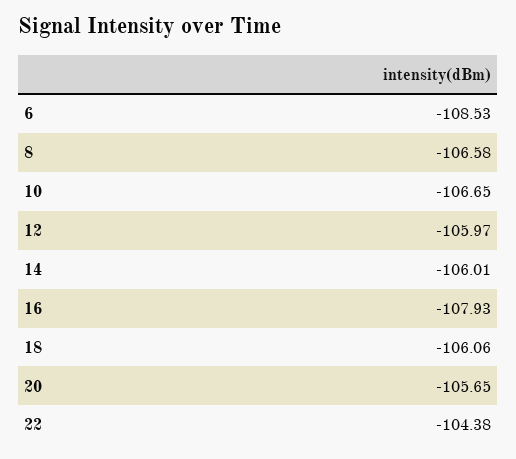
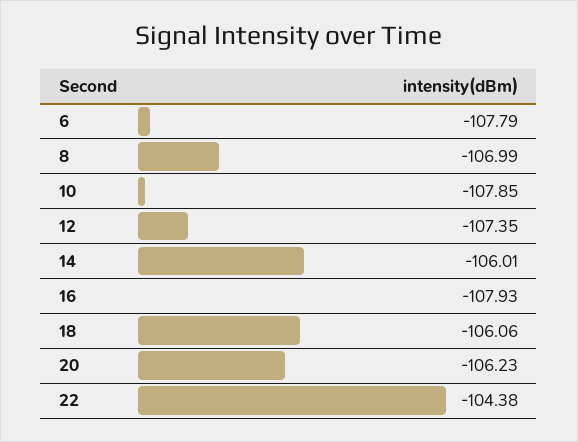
6: -108.53 -> -107.79
8: -106.58 -> -106.99
10: -106.65 -> -107.85
12: -105.97 -> -107.35
20: -105.65 -> -106.23

